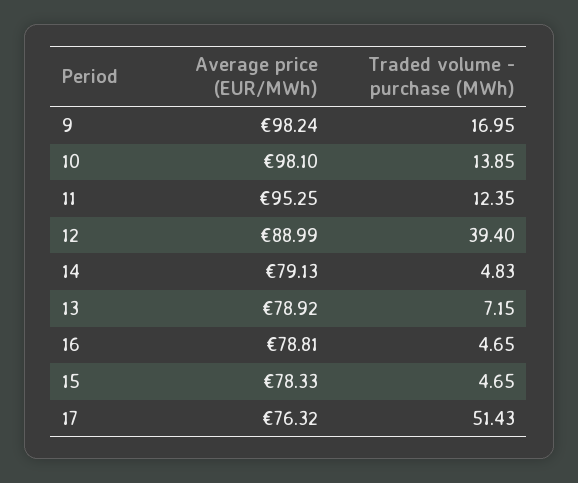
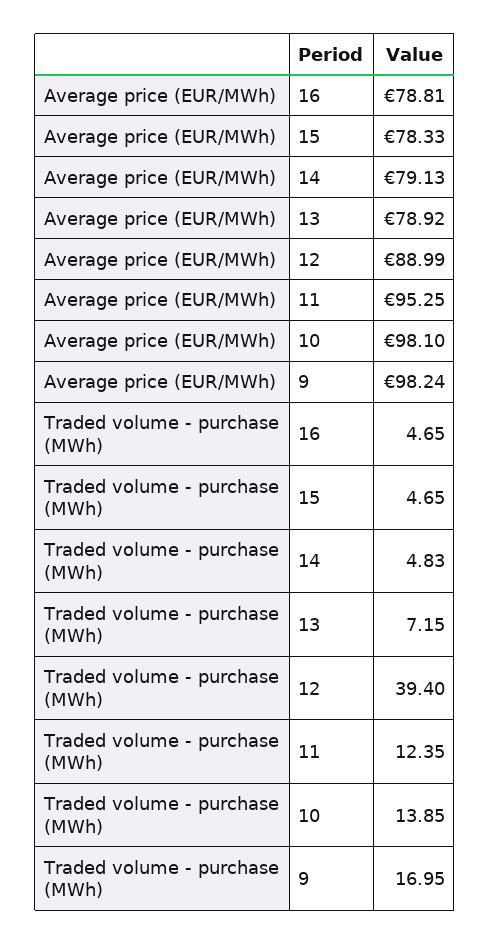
Average price (EUR/MWh), 17: 76.32 -> none
Traded volume - purchase (MWh), 17: 51.43 -> none

